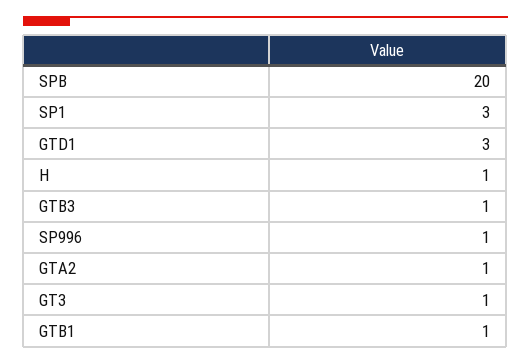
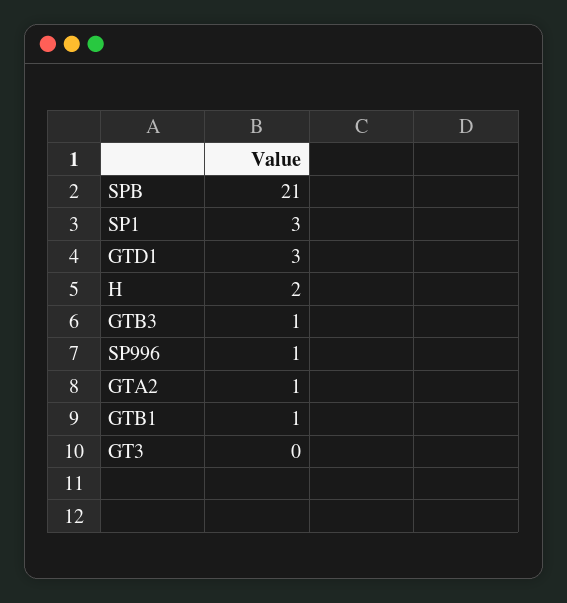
SPB: 20 -> 21
H: 1 -> 2
GT3: 1 -> 0

